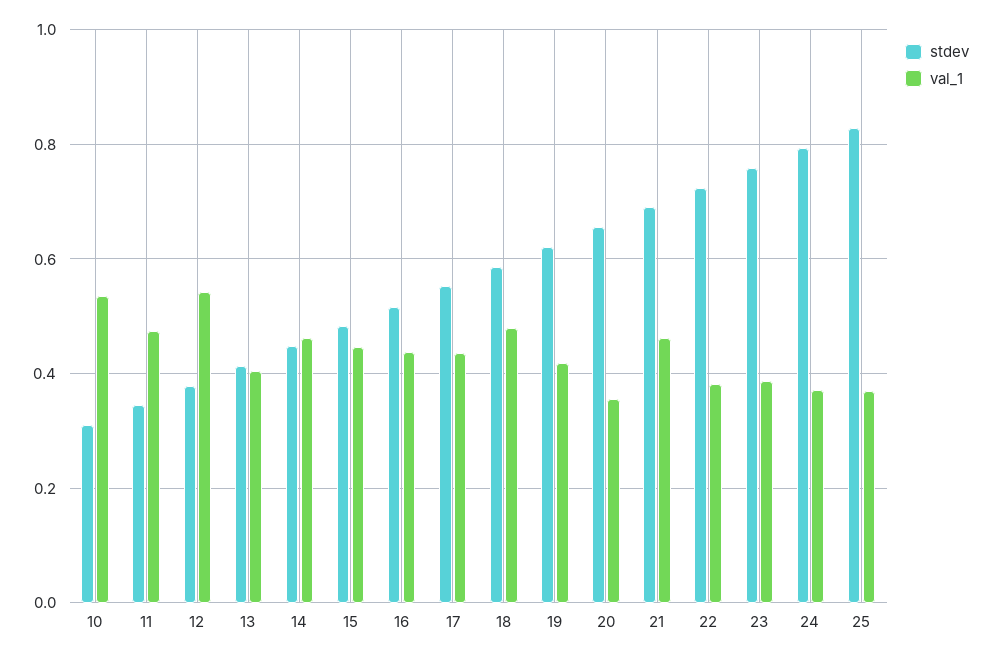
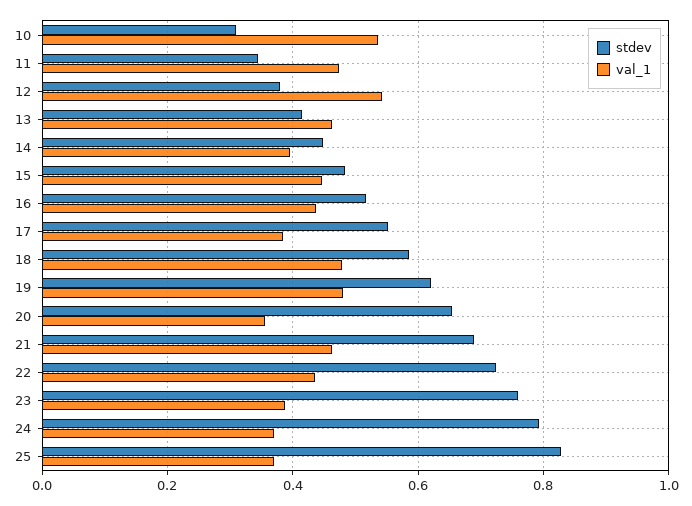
val_1, 13: 0.4 -> 0.46
val_1, 14: 0.46 -> 0.4
val_1, 17: 0.44 -> 0.38
val_1, 19: 0.42 -> 0.48
val_1, 22: 0.38 -> 0.44

